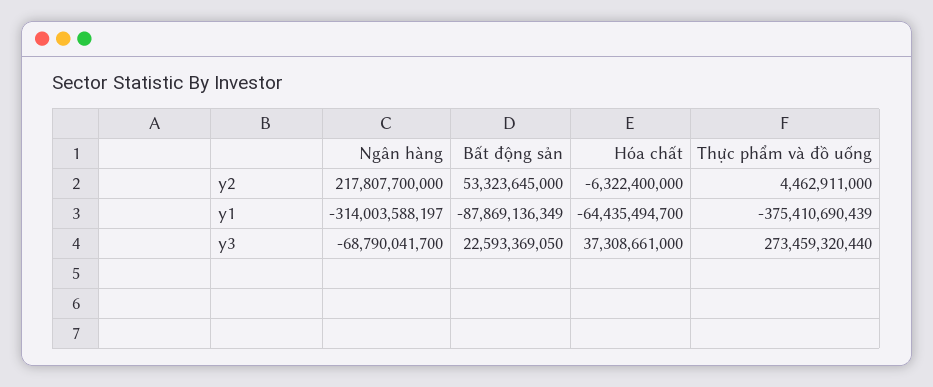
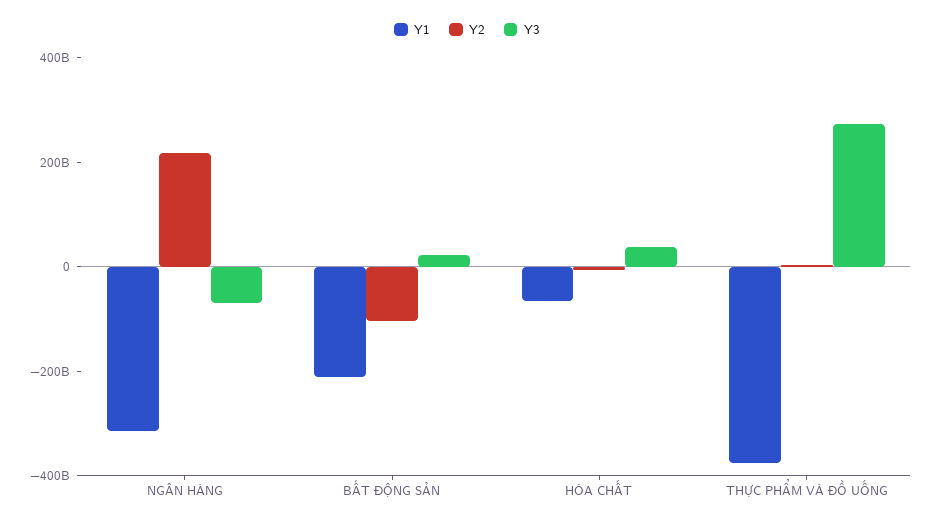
y2, Bất động sản: 53323645000 -> -100000000000
y1, Bất động sản: -87869136349 -> -200000000000

